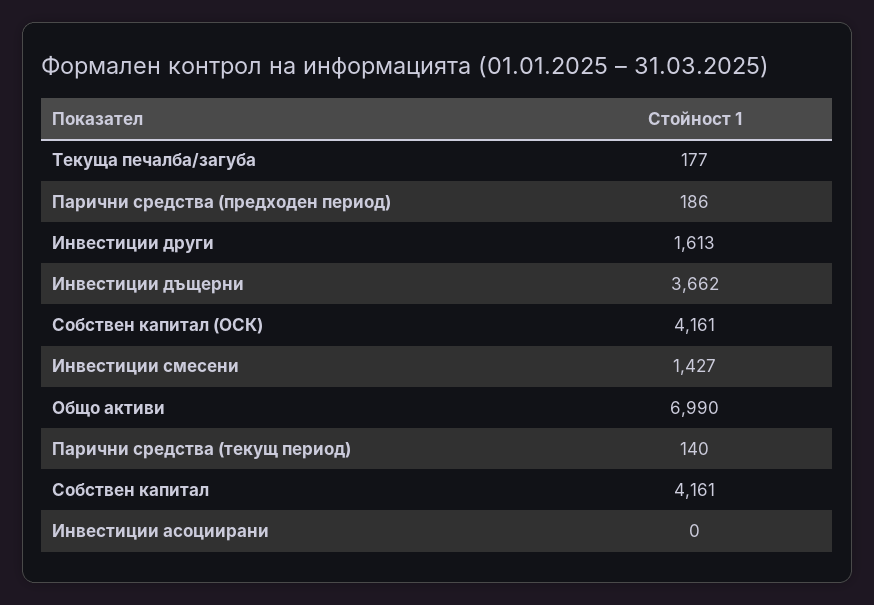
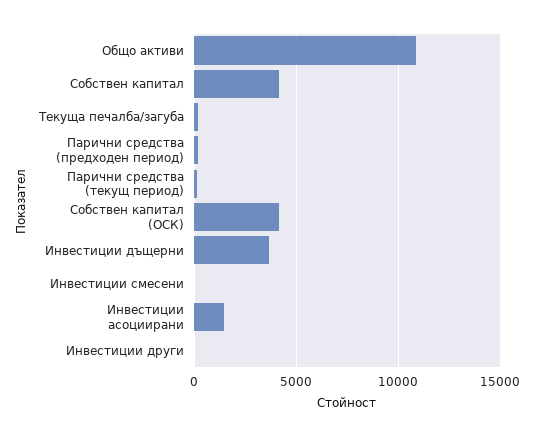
Инвестиции други: 1613 -> 0
Инвестиции смесени: 1427 -> 0
Общо активи: 6990 -> 11000
Инвестиции асоциирани: 0 -> 1500

